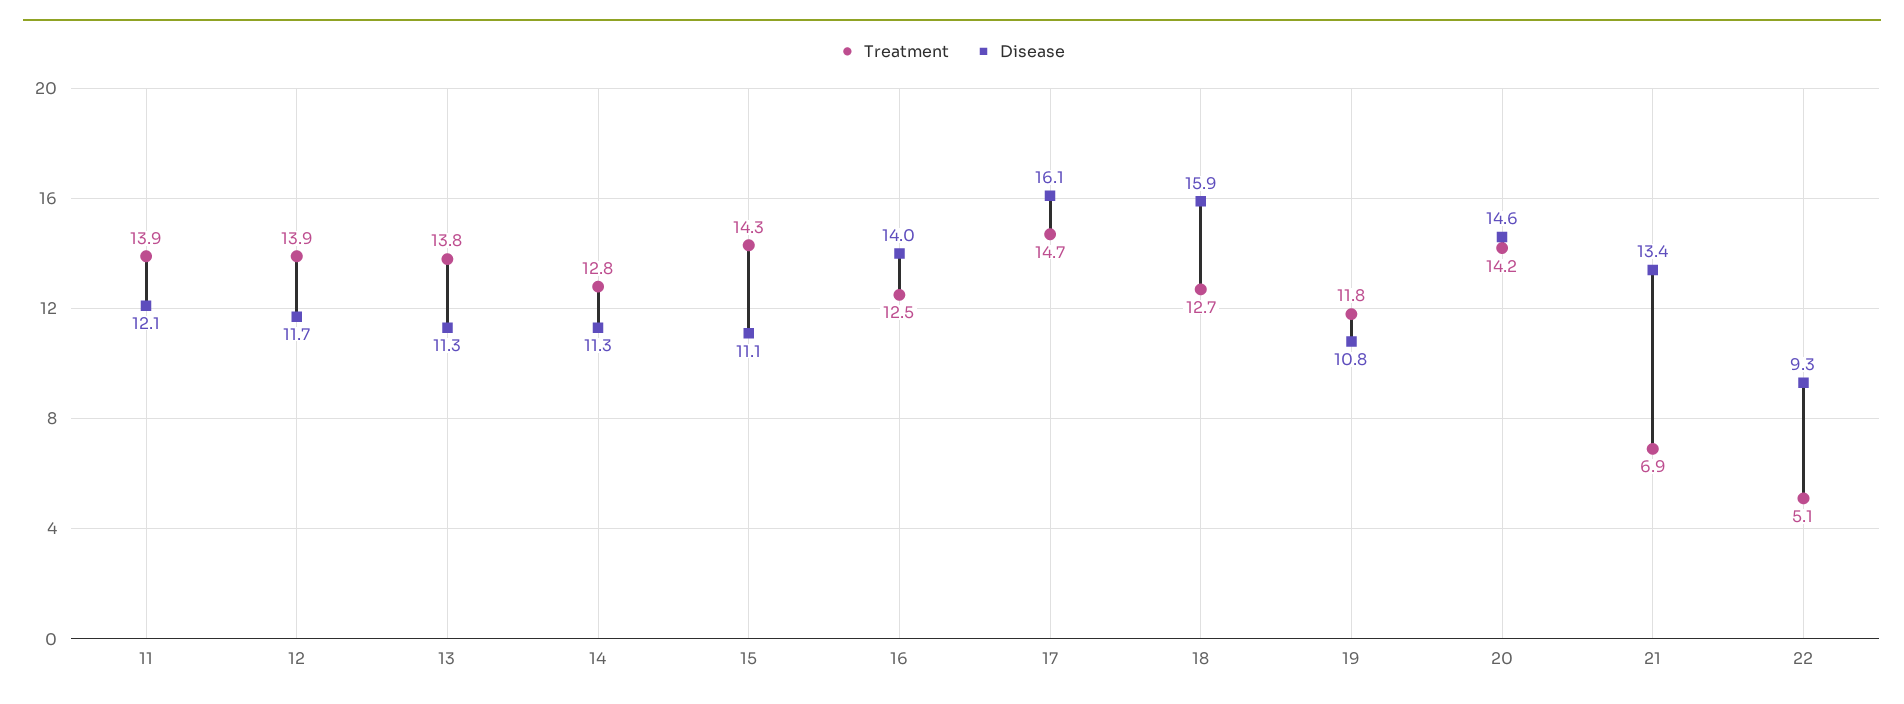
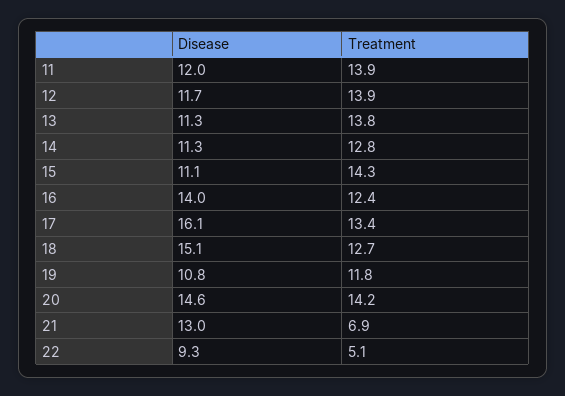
Disease, 11: 12.1 -> 12
Treatment, 16: 12.5 -> 12.4
Treatment, 17: 14.7 -> 13.4
Disease, 18: 15.9 -> 15.1
Disease, 21: 13.4 -> 13

